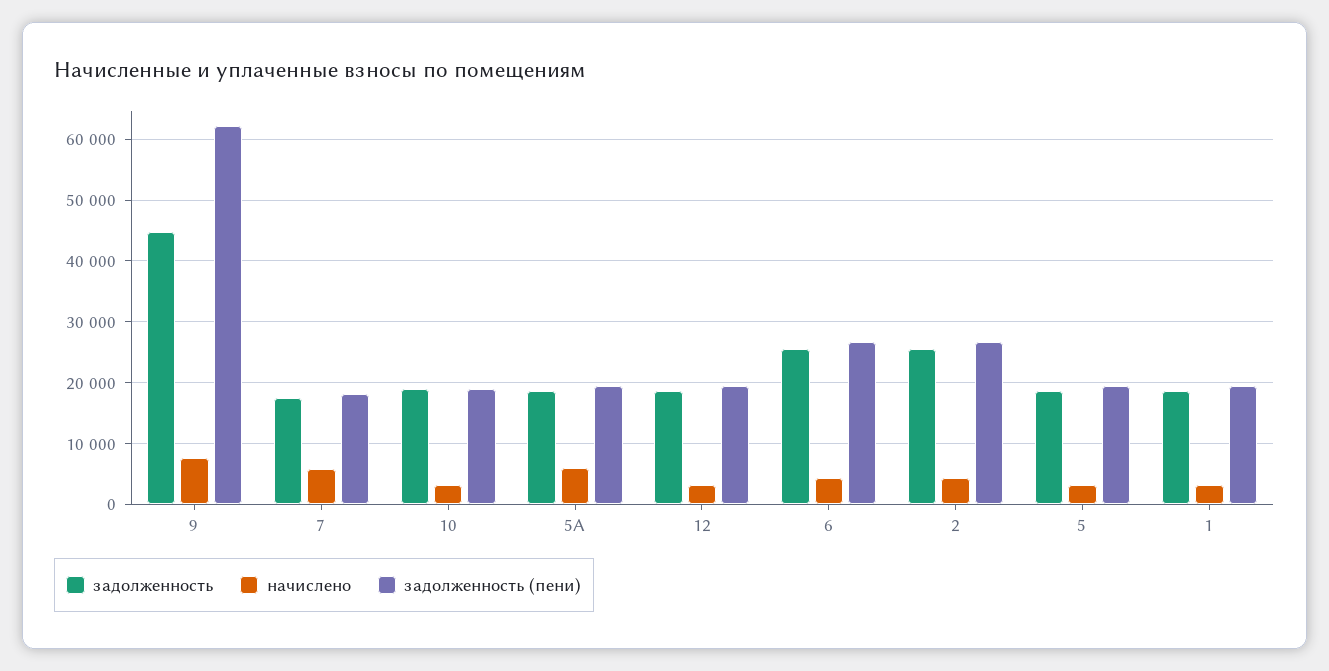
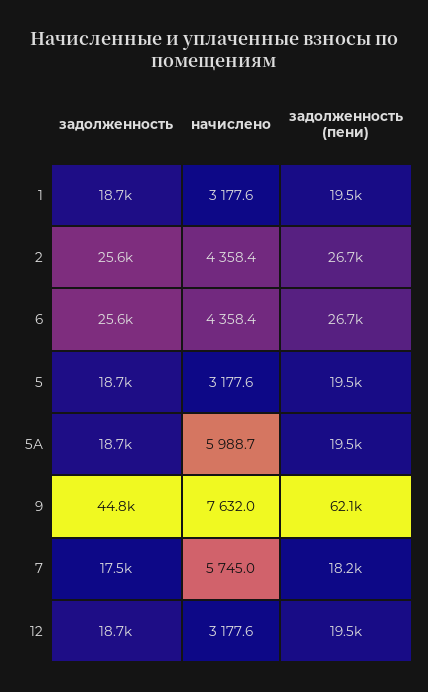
задолженность, 10: 19000 -> none
начислено, 10: 3000 -> none
задолженность (пени), 10: 19000 -> none

